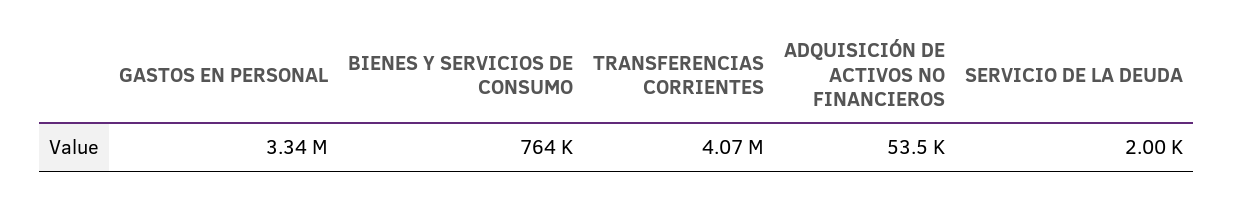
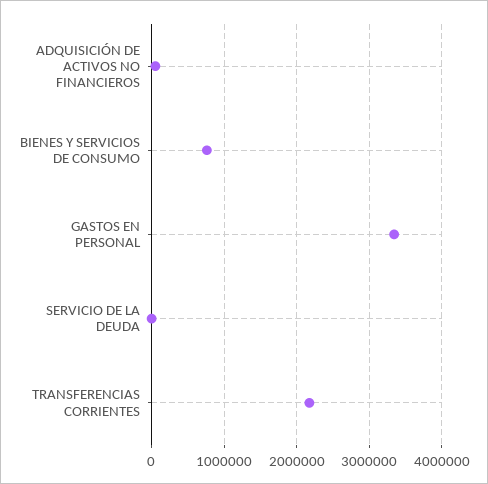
TRANSFERENCIAS CORRIENTES: 4070000 -> 2200000

